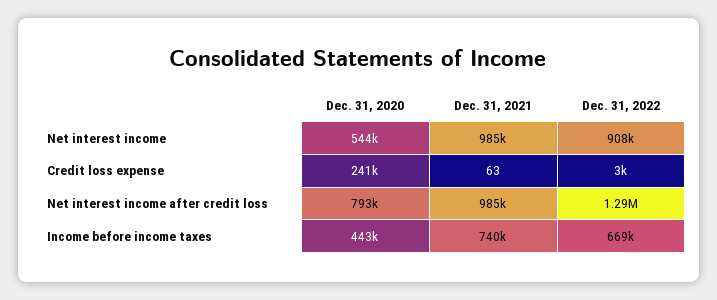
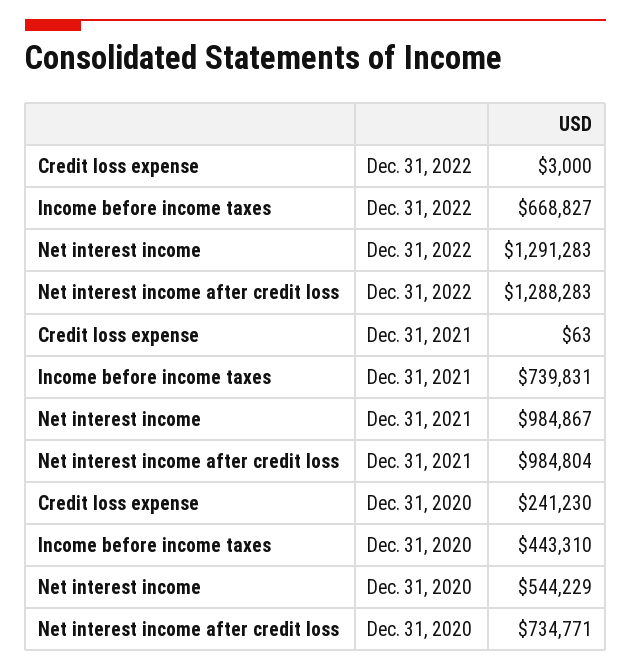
Dec. 31, 2022, Net interest income: 908000 -> 1291283
Dec. 31, 2020, Net interest income after credit loss: 793000 -> 734771

